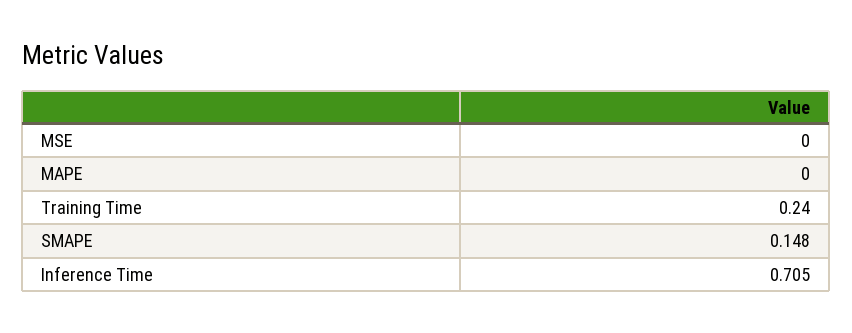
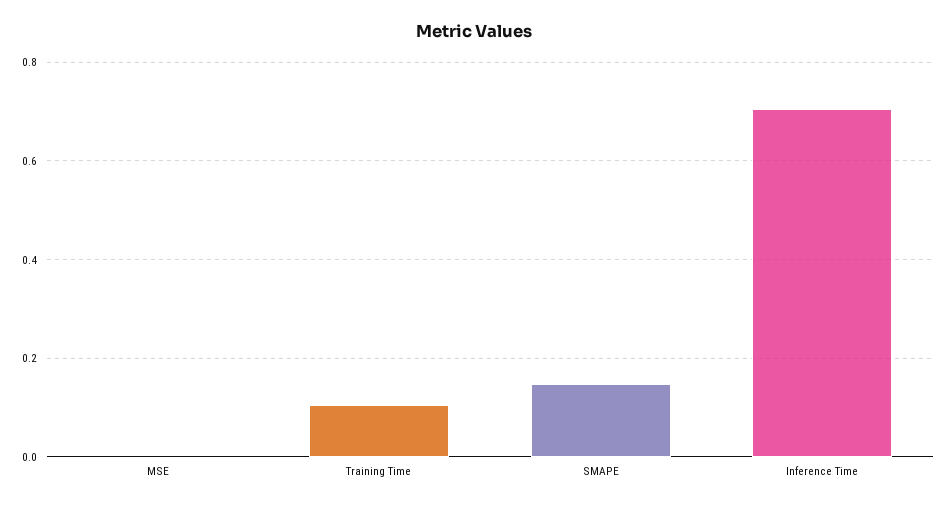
MAPE: 0 -> none
Training Time: 0.24 -> 0.1

